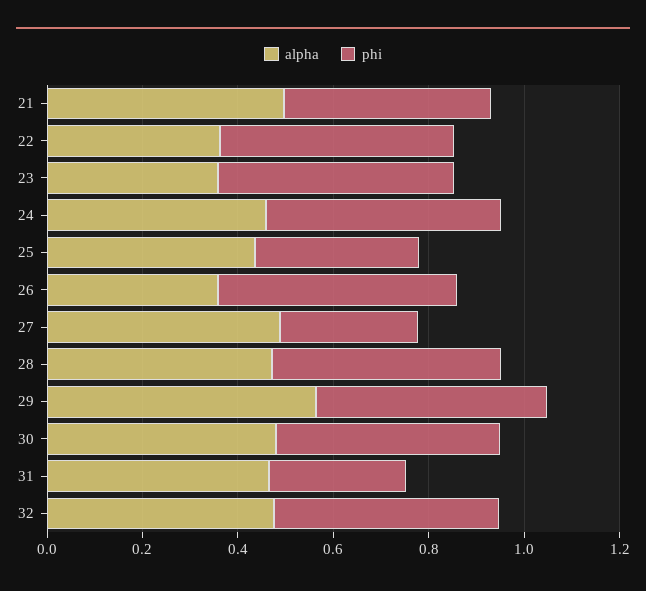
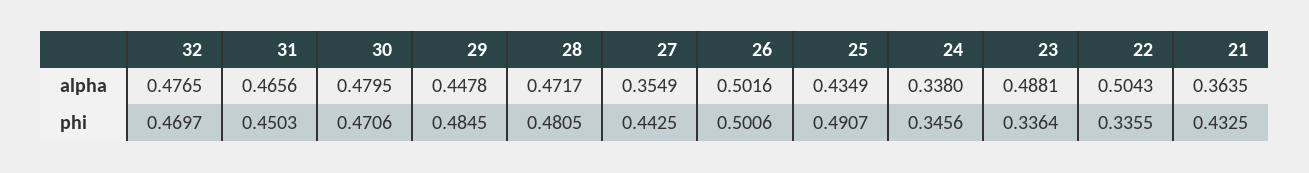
alpha, 21: 0.5 -> 0.3635
alpha, 22: 0.35 -> 0.5043
phi, 22: 0.5 -> 0.3355
alpha, 23: 0.35 -> 0.4881
phi, 23: 0.5 -> 0.3364
alpha, 24: 0.45 -> 0.338
phi, 24: 0.5 -> 0.3456
phi, 25: 0.35 -> 0.4907
alpha, 26: 0.35 -> 0.5016
alpha, 27: 0.5 -> 0.3549
phi, 27: 0.3 -> 0.4425
alpha, 29: 0.55 -> 0.4478
phi, 31: 0.3 -> 0.4503

